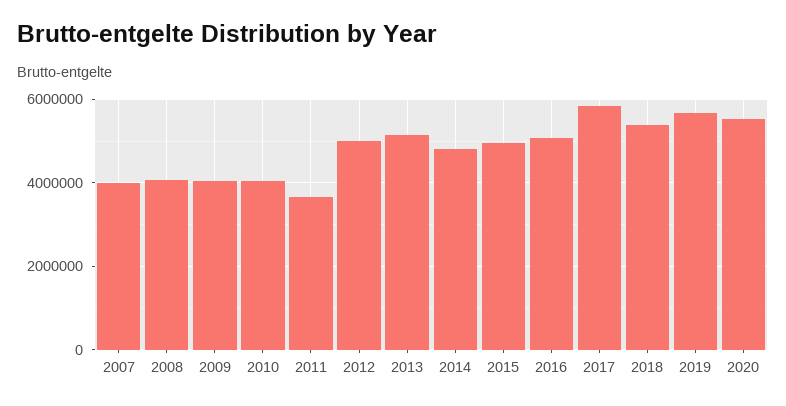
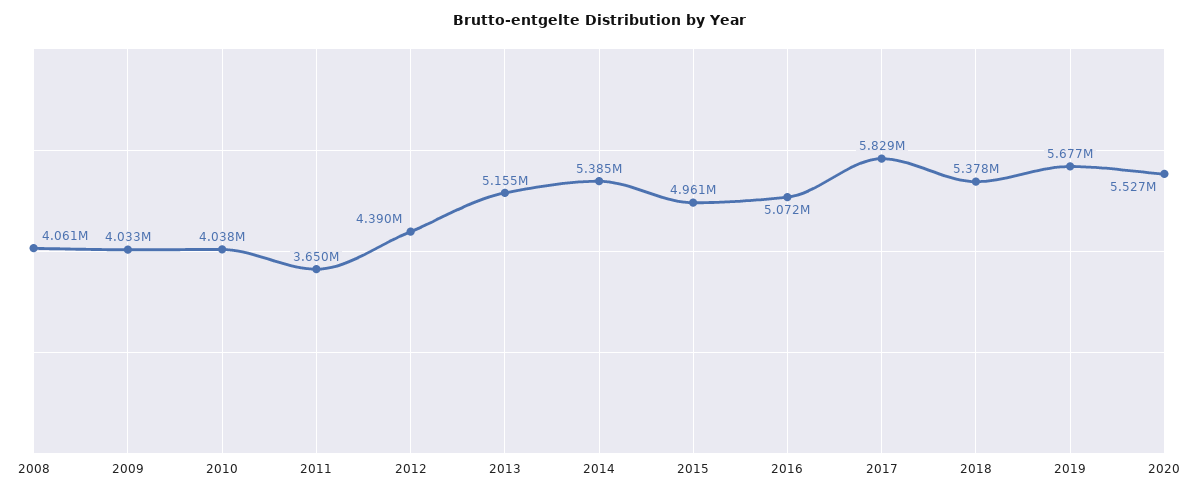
2007: 4000000 -> none
2012: 5000000 -> 4390000
2014: 4800000 -> 5385000

